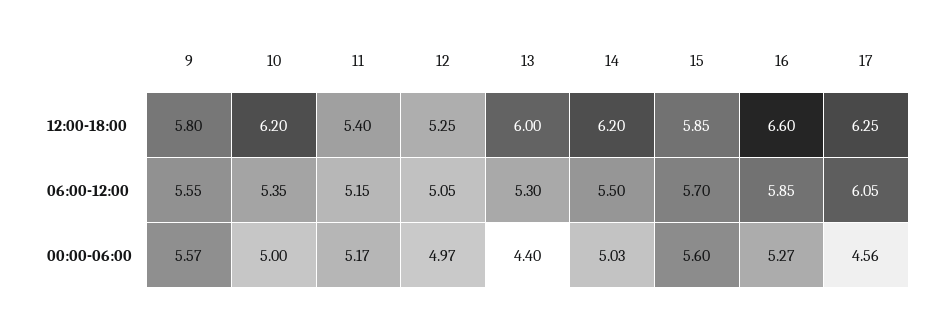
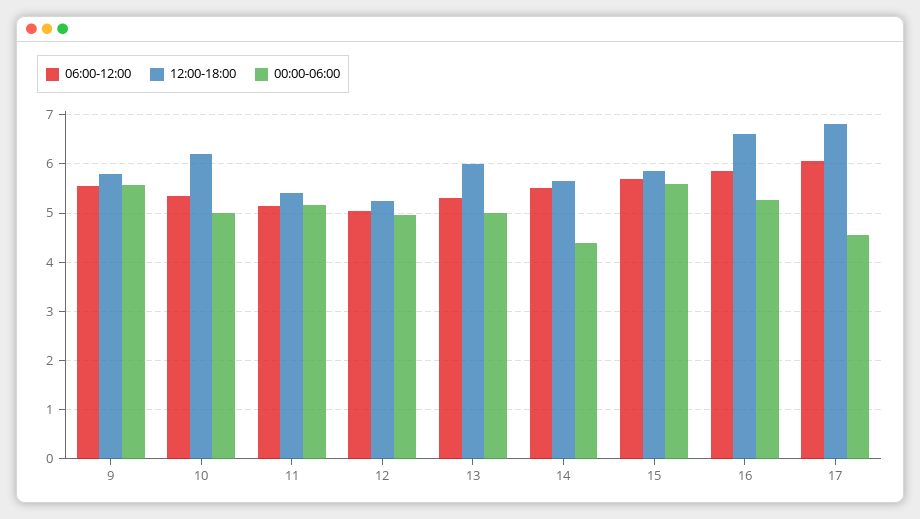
12:00-18:00, 14: 6.2 -> 5.6
12:00-18:00, 17: 6.25 -> 6.8
00:00-06:00, 13: 4.4 -> 5
00:00-06:00, 14: 5.03 -> 4.4

